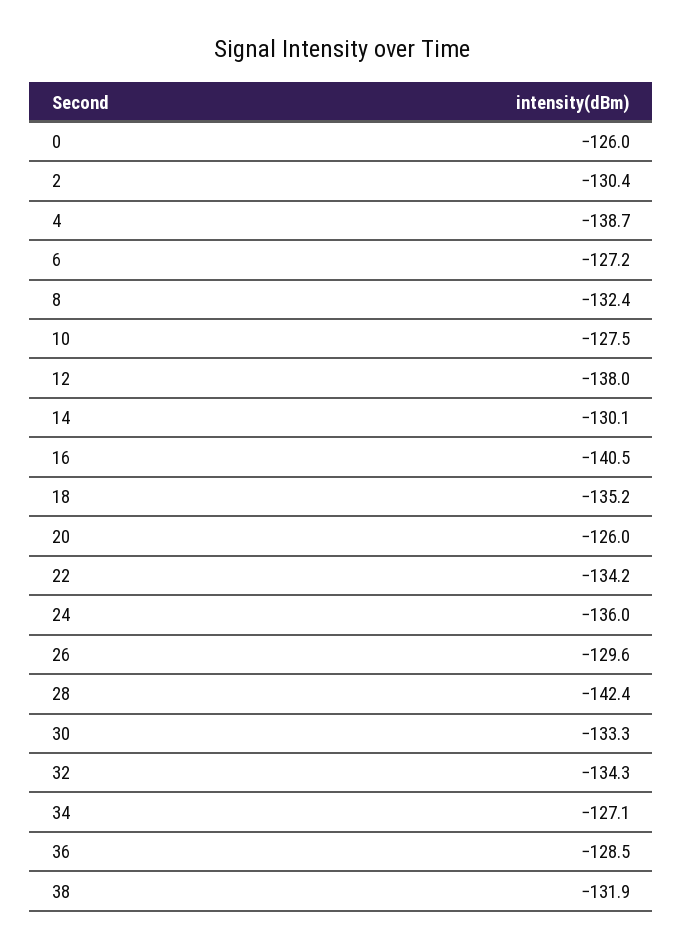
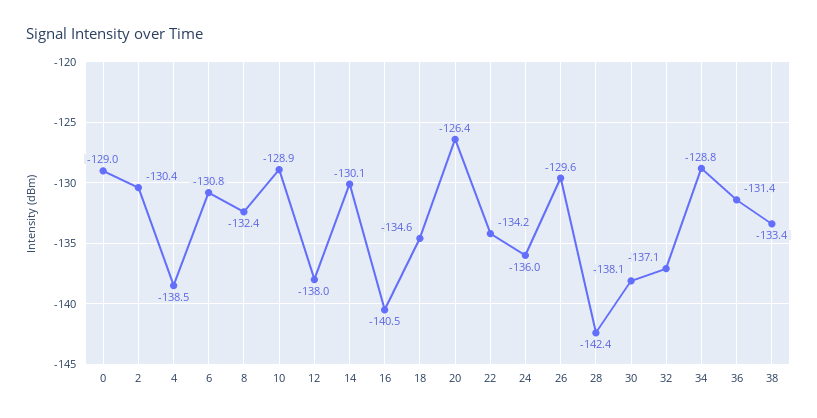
0: -126 -> -129
4: -138.7 -> -138.5
6: -127.2 -> -130.8
10: -127.5 -> -128.9
18: -135.2 -> -134.6
20: -126 -> -126.4
30: -133.3 -> -138.1
32: -134.3 -> -137.1
34: -127.1 -> -128.8
36: -128.5 -> -131.4
38: -131.9 -> -133.4

